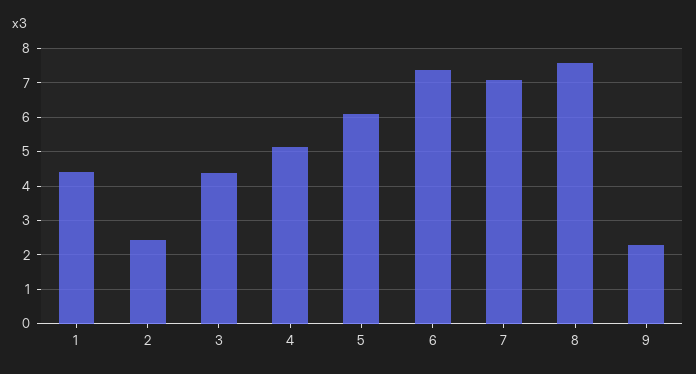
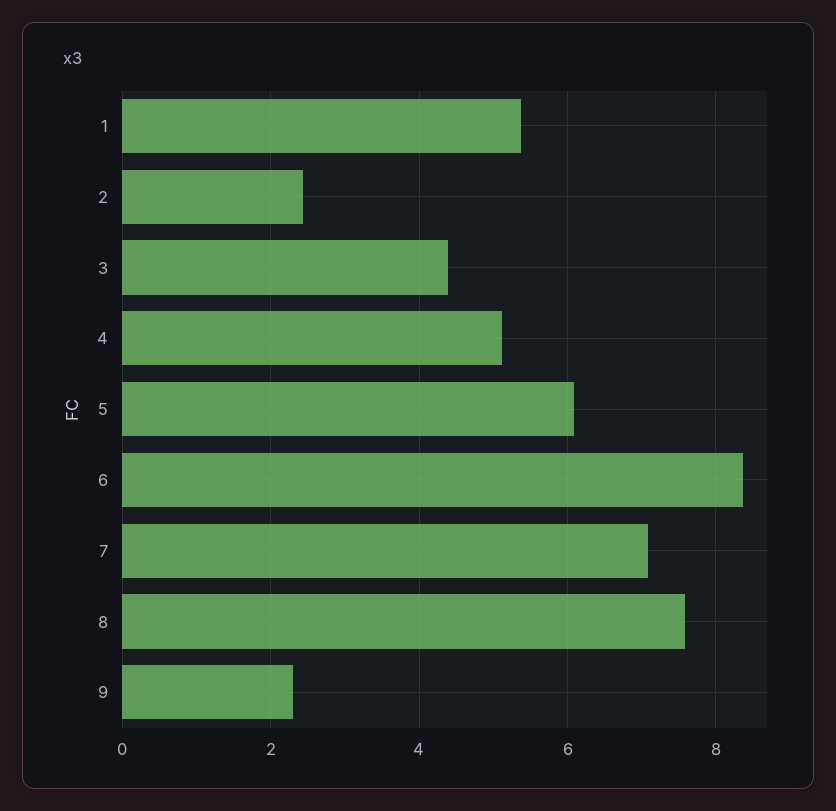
1: 4.4 -> 5.4
6: 7.4 -> 8.4

